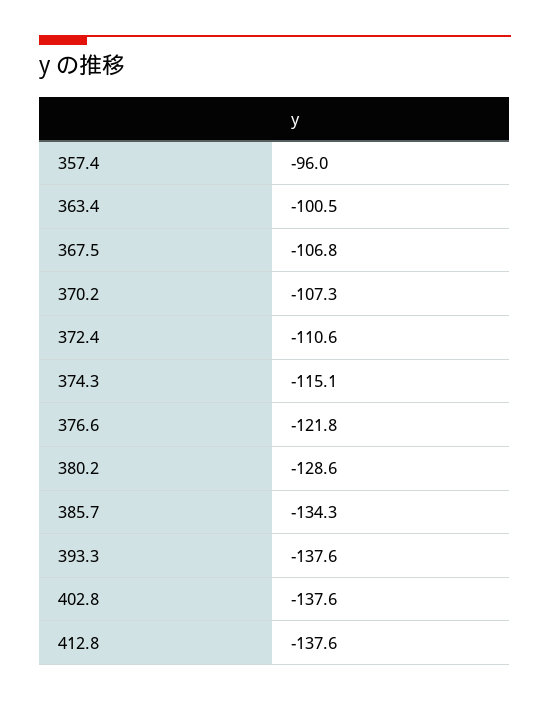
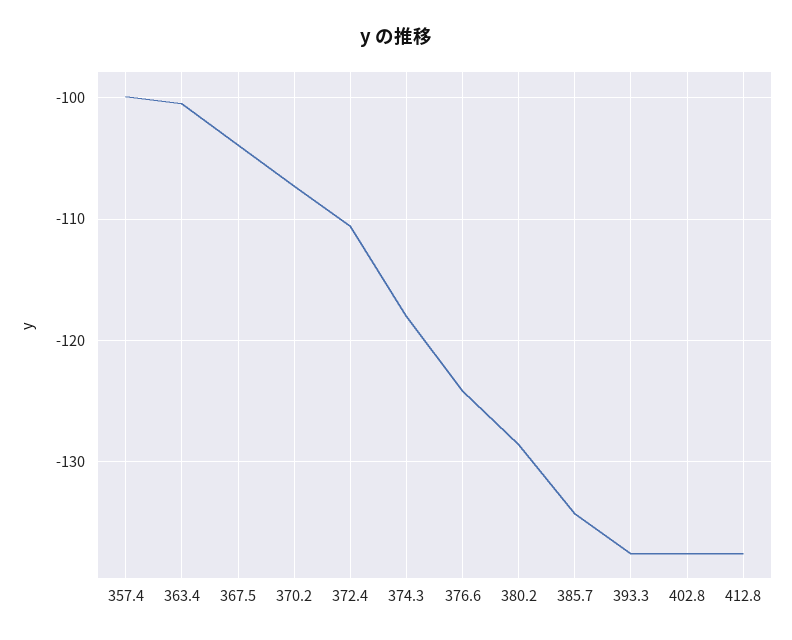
357.4: -96 -> -100
367.5: -106.8 -> -104
374.3: -115.1 -> -118
376.6: -121.8 -> -124

